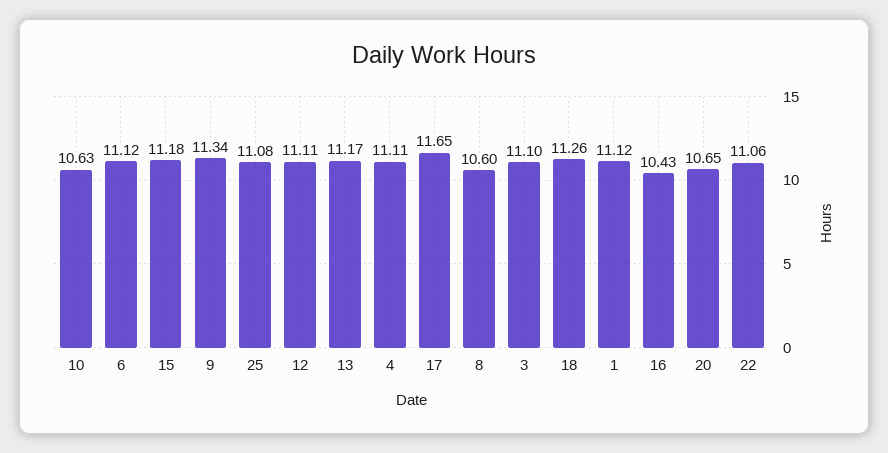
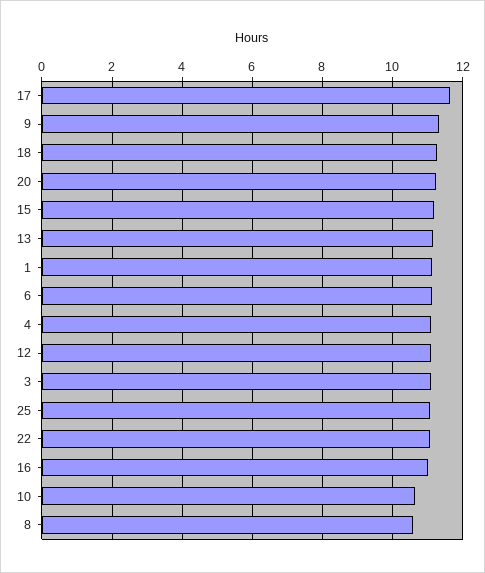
16: 10.43 -> 11
20: 10.65 -> 11.2

